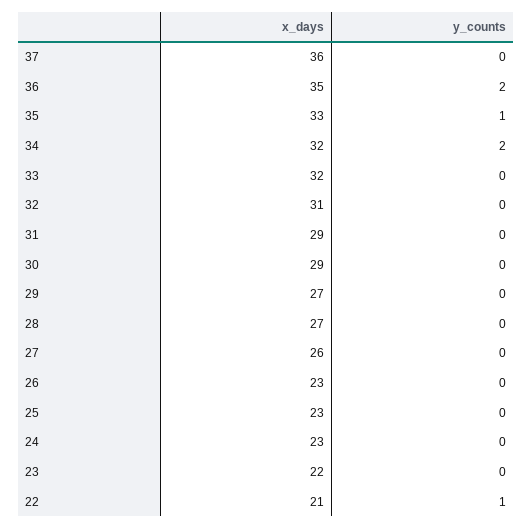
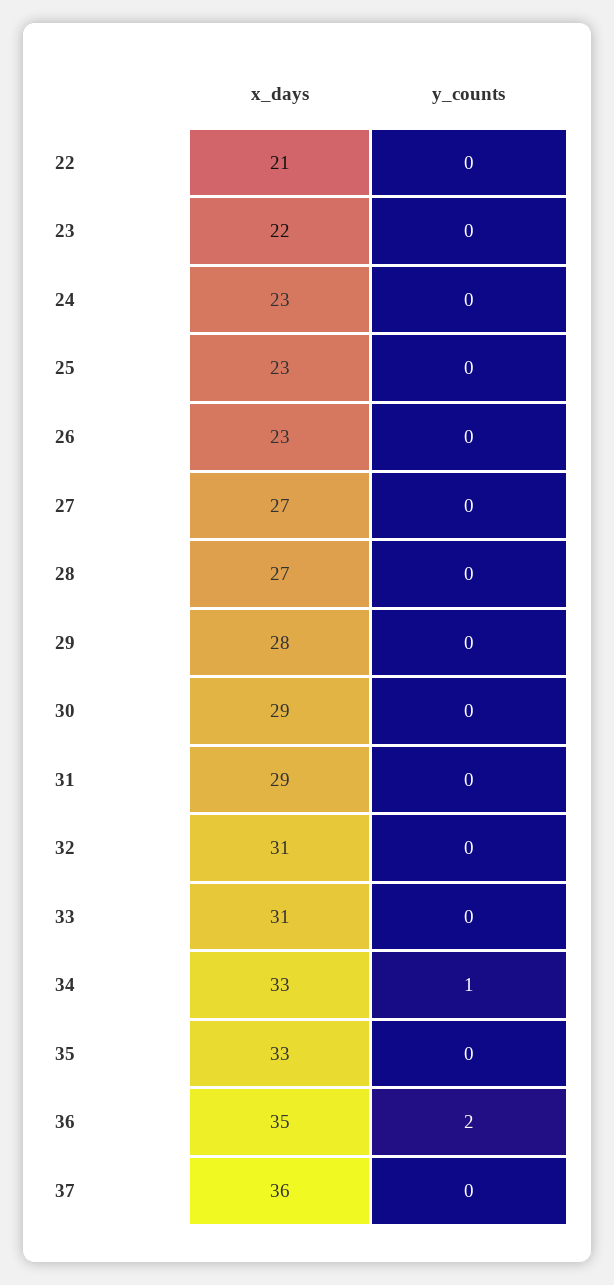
y_counts, 35: 1 -> 0
x_days, 34: 32 -> 33
y_counts, 34: 2 -> 1
x_days, 33: 32 -> 31
x_days, 29: 27 -> 28
x_days, 27: 26 -> 27
y_counts, 22: 1 -> 0

